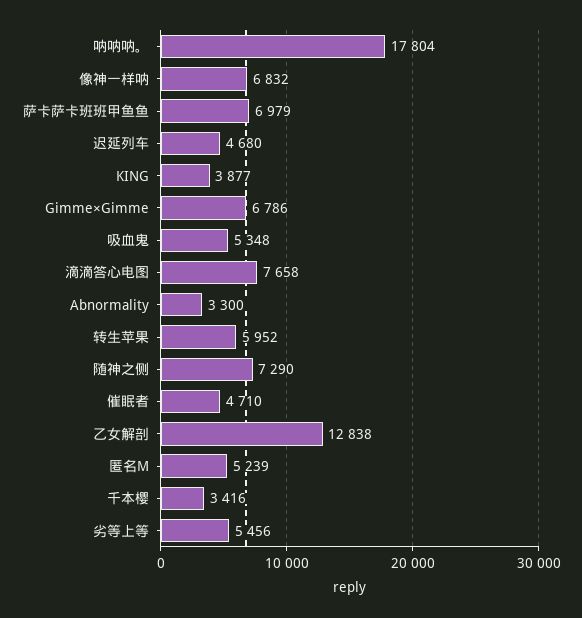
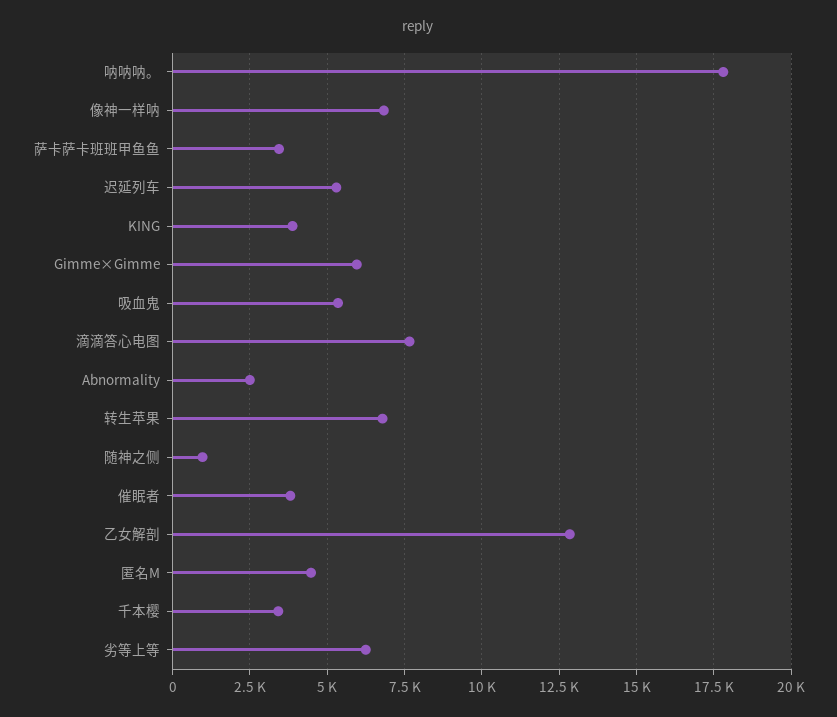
萨卡萨卡班班甲鱼鱼: 6979 -> 3500
迟延列车: 4680 -> 5250
Gimme×Gimme: 6786 -> 6000
Abnormality: 3300 -> 2500
转生苹果: 5952 -> 6750
随神之侧: 7290 -> 1000
催眠者: 4710 -> 3750
匿名M: 5239 -> 4500
劣等上等: 5456 -> 6250

